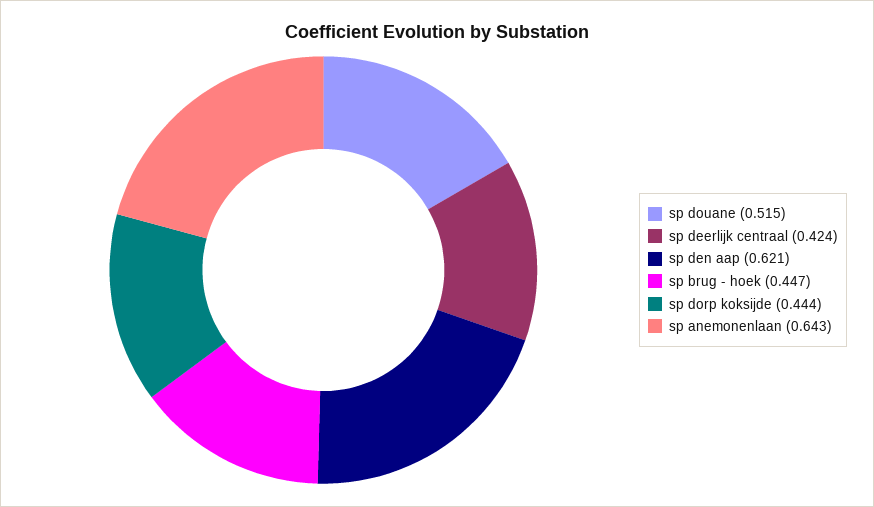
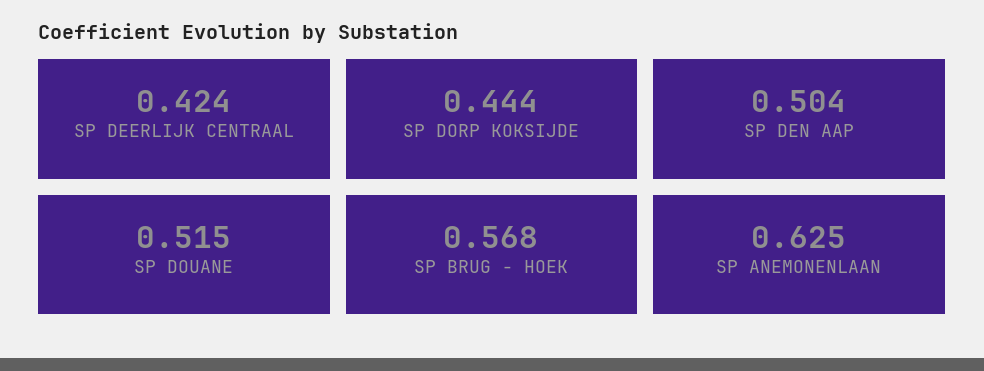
sp den aap: 0.621 -> 0.504
sp brug - hoek: 0.447 -> 0.568
sp anemonenlaan: 0.643 -> 0.625

